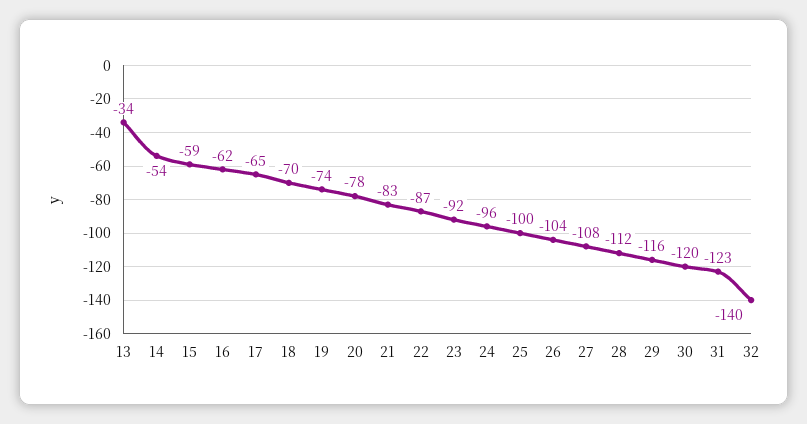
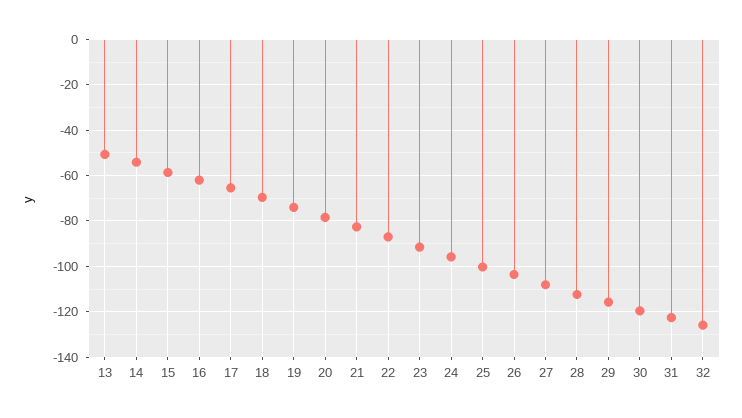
13: -34 -> -50
32: -140 -> -125

